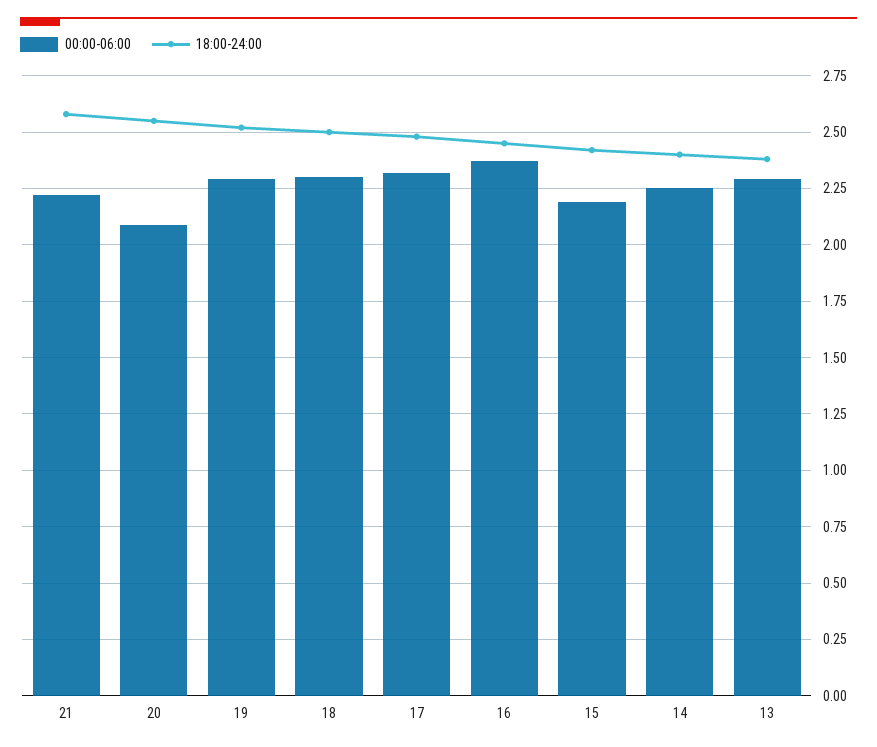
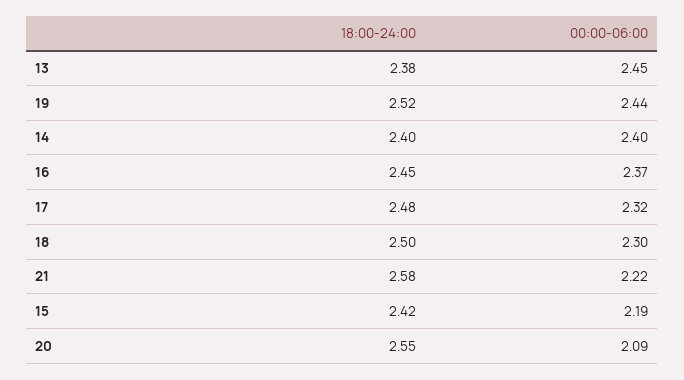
00:00-06:00, 19: 2.3 -> 2.44
00:00-06:00, 14: 2.25 -> 2.4
00:00-06:00, 13: 2.3 -> 2.45

